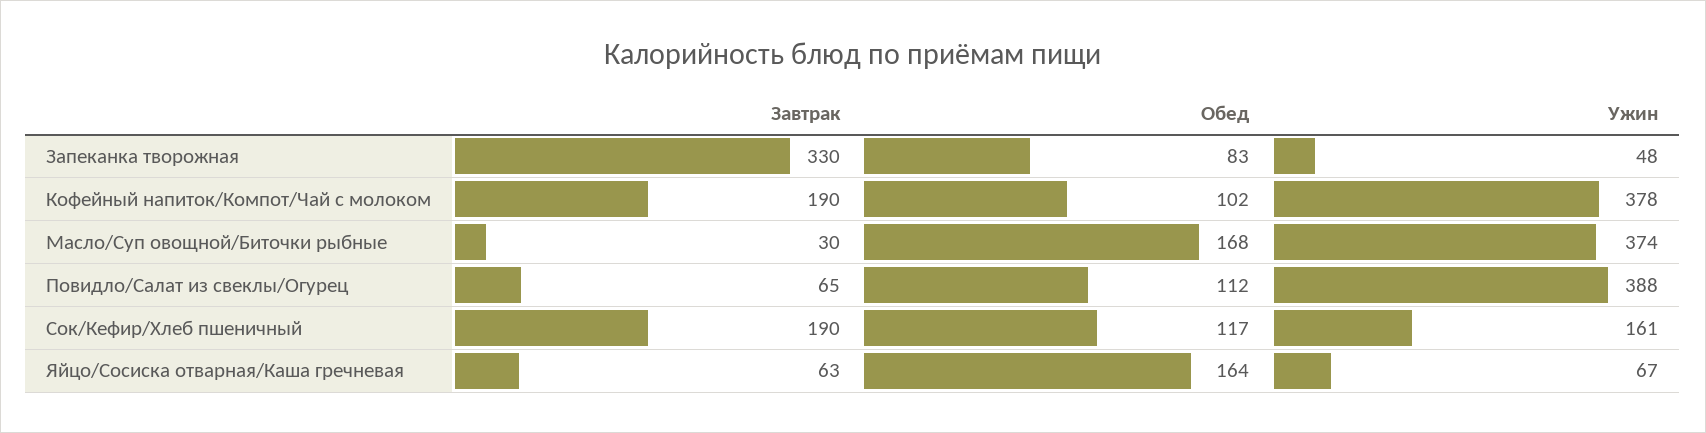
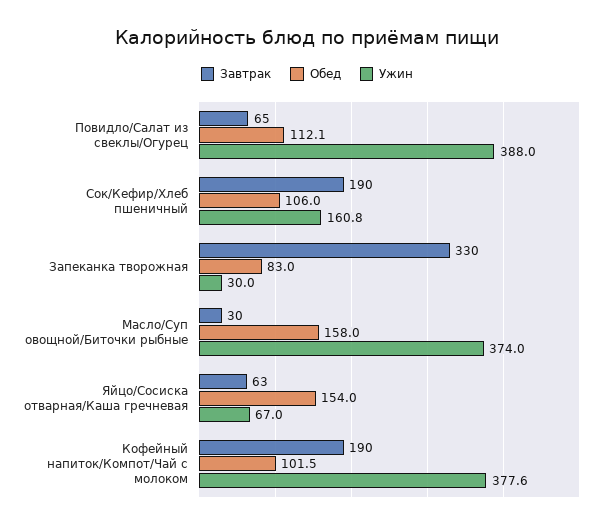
Ужин, Запеканка творожная: 48 -> 30
Обед, Масло/Суп овощной/Биточки рыбные: 168 -> 158
Обед, Сок/Кефир/Хлеб пшеничный: 117 -> 106
Обед, Яйцо/Сосиска отварная/Каша гречневая: 164 -> 154

